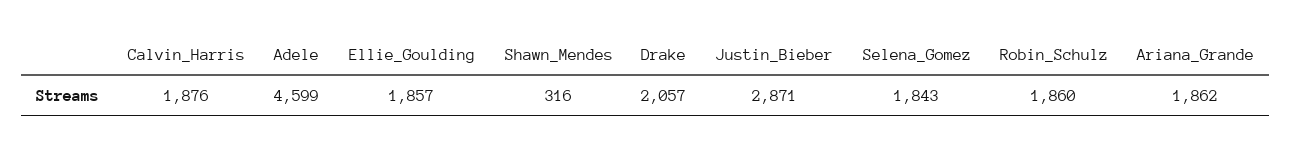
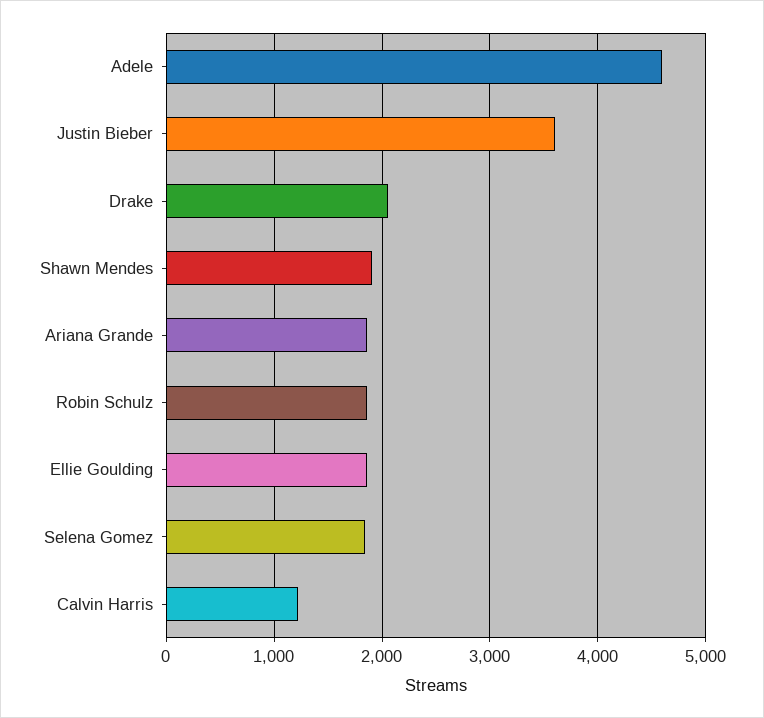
Calvin_Harris: 1876 -> 1200
Shawn_Mendes: 316 -> 1900
Justin_Bieber: 2871 -> 3600

